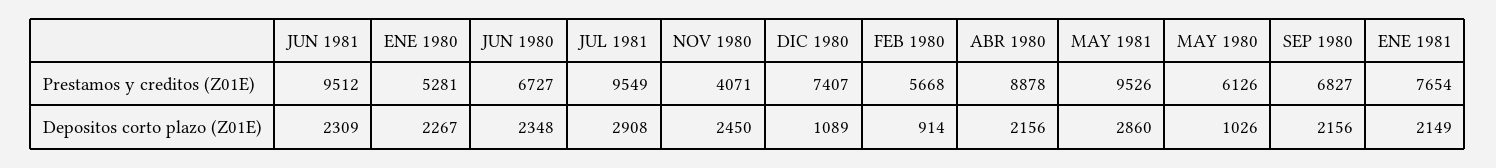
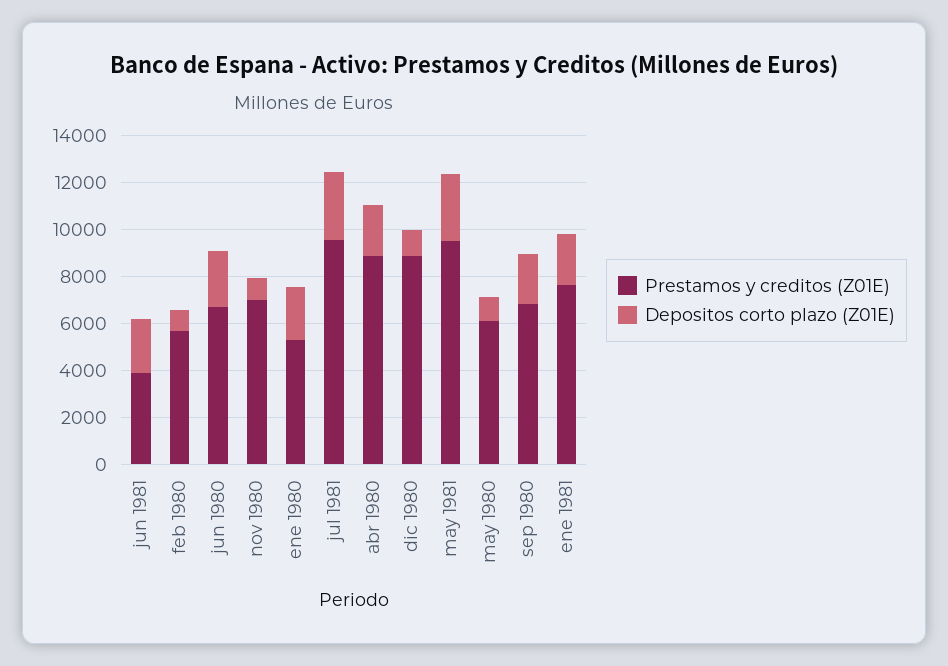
Prestamos y creditos (Z01E), JUN 1981: 9512 -> 4000
Prestamos y creditos (Z01E), NOV 1980: 4071 -> 7000
Prestamos y creditos (Z01E), DIC 1980: 7407 -> 9000
Depositos corto plazo (Z01E), NOV 1980: 2450 -> 1000

